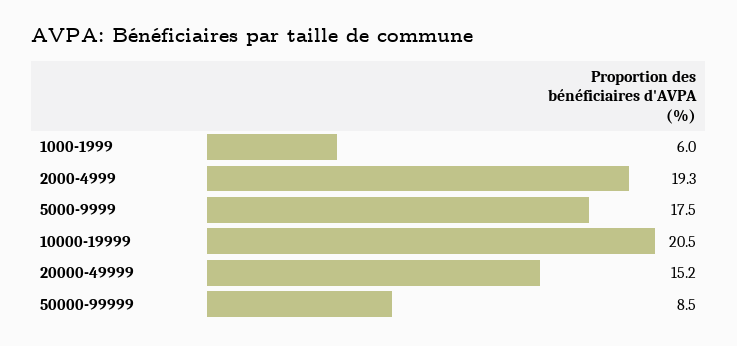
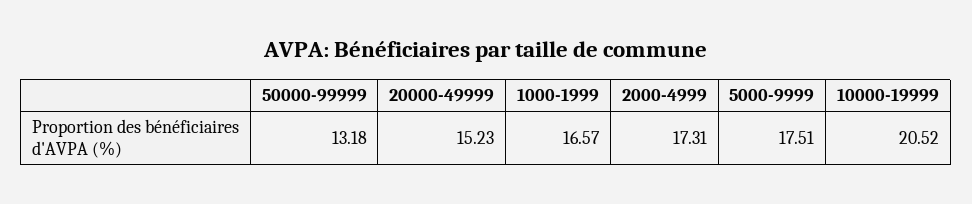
1000-1999: 6 -> 16.57
2000-4999: 19.3 -> 17.31
50000-99999: 8.5 -> 13.18

